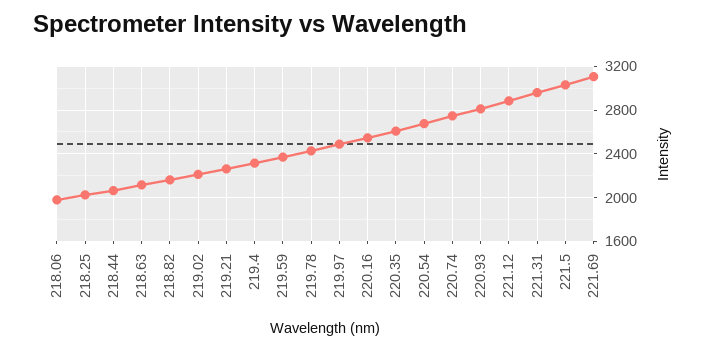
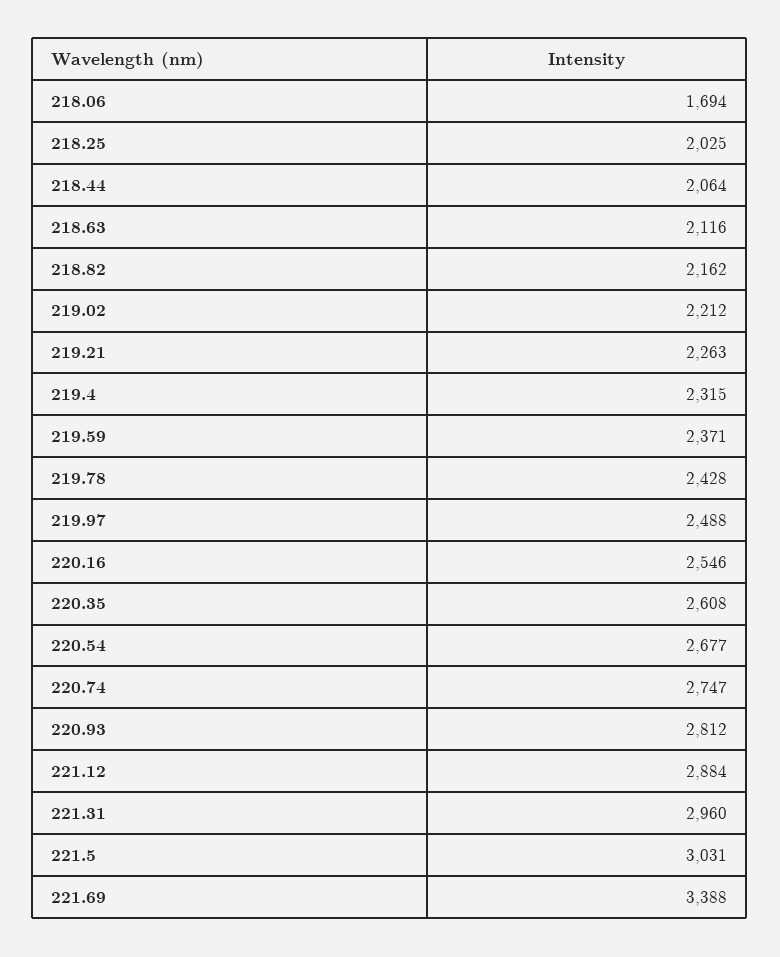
218.06: 2000 -> 1694
221.69: 3100 -> 3388

